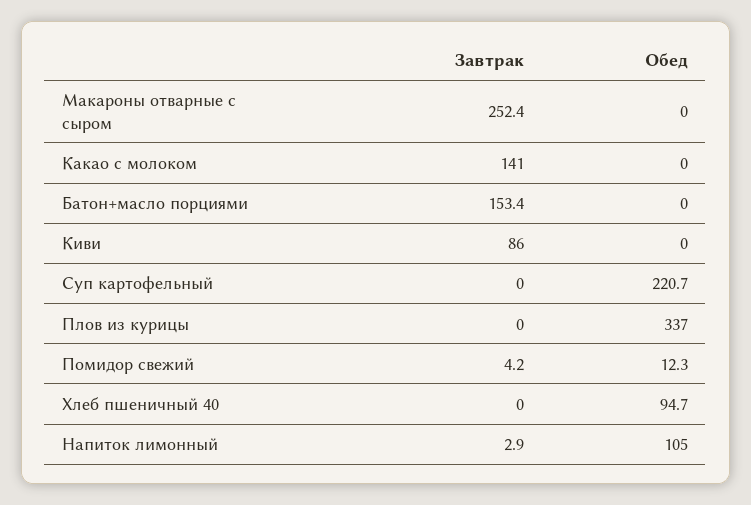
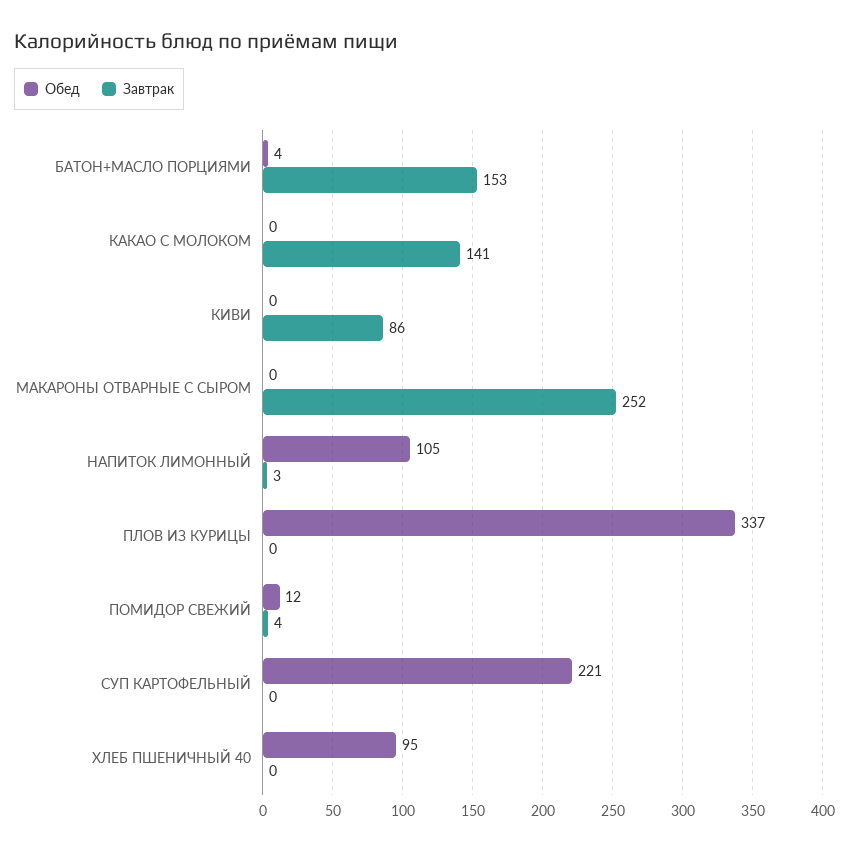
Обед, Батон+масло порциями: 0 -> 4

